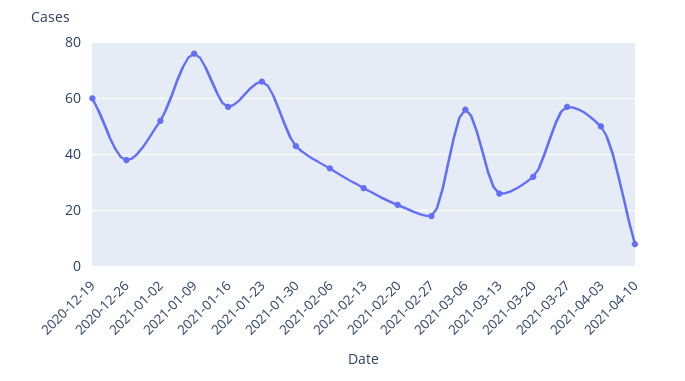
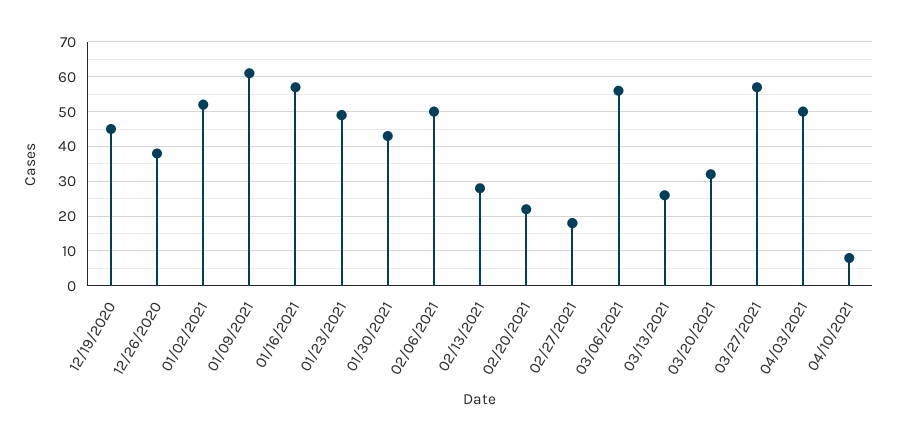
2020-12-19: 60 -> 45
2021-01-09: 75 -> 60
2021-01-23: 65 -> 50
2021-02-06: 35 -> 50

